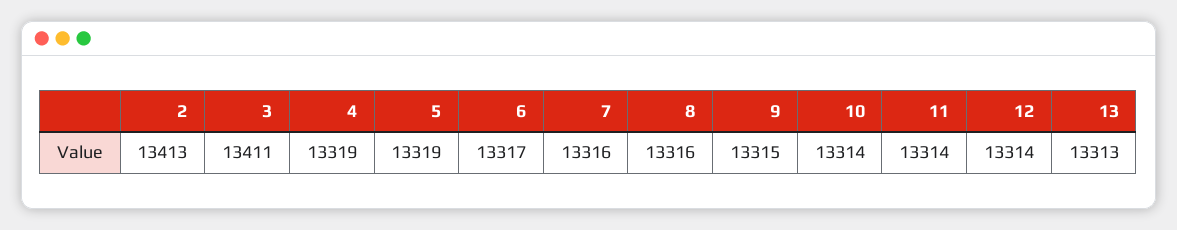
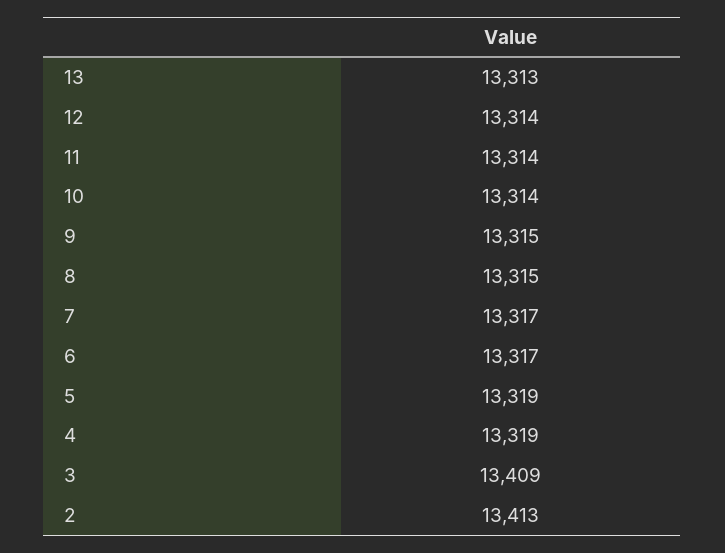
3: 13411 -> 13409
7: 13316 -> 13317
8: 13316 -> 13315

